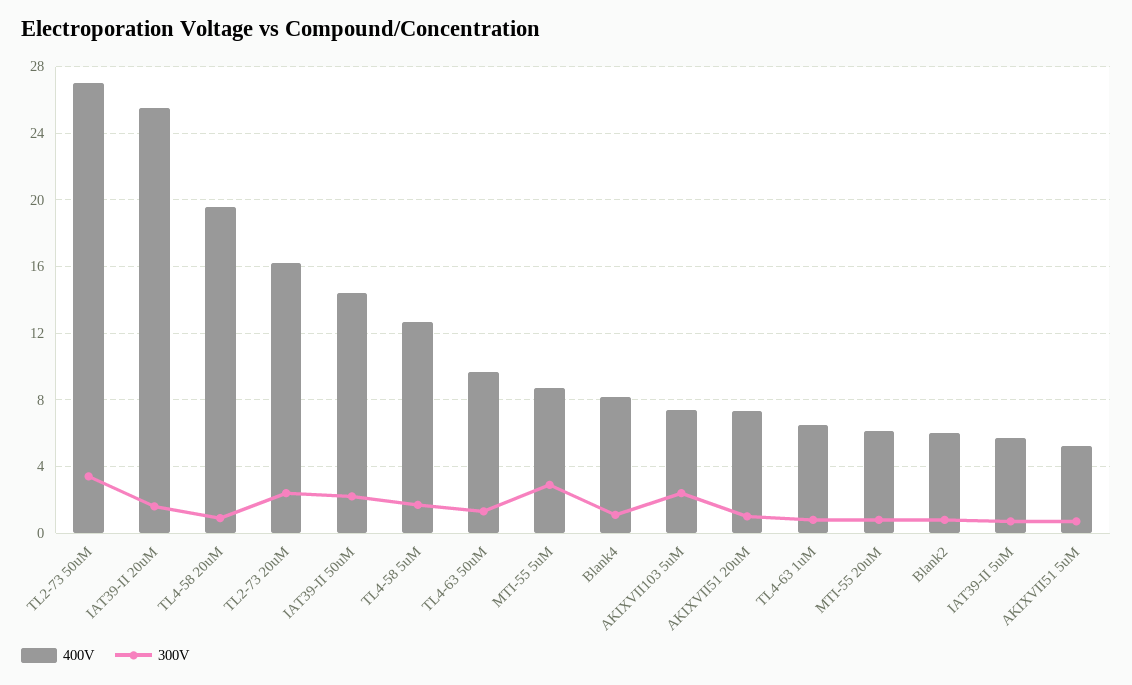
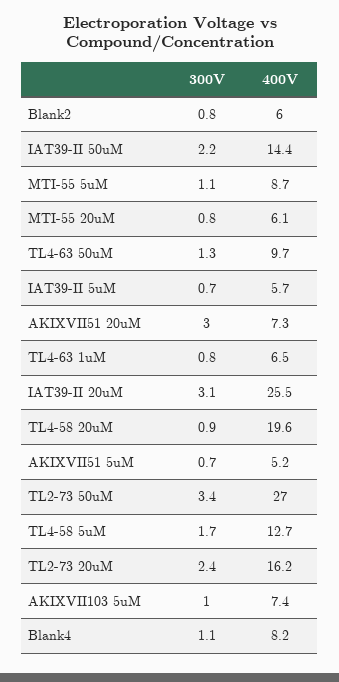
300V, IAT39-II 20uM: 1.5 -> 3.1
300V, MTI-55 5uM: 3 -> 1.1
300V, AKIXVII103 5uM: 2.5 -> 1
300V, AKIXVII51 20uM: 1 -> 3

